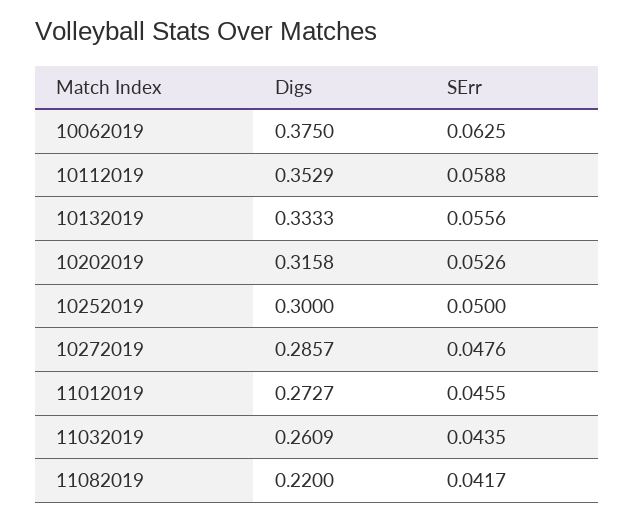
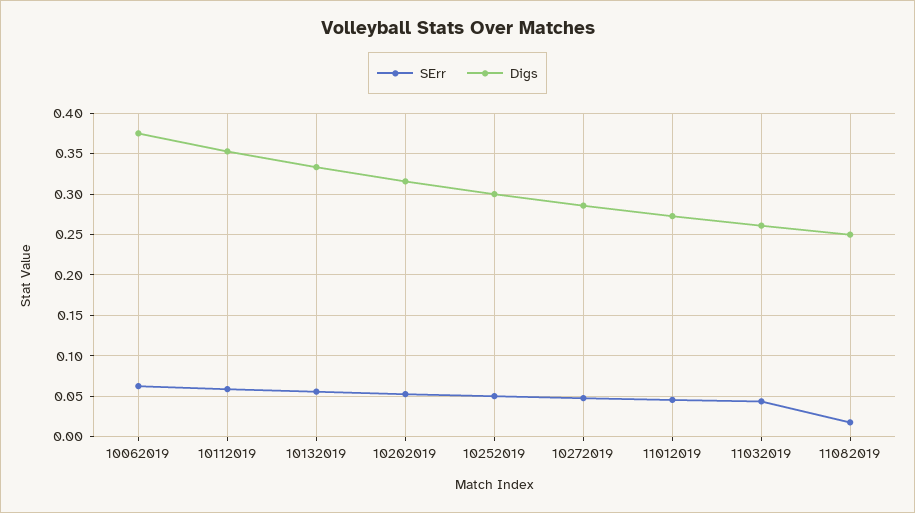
Digs, 11082019: 0.22 -> 0.25
SErr, 11082019: 0.0417 -> 0.02

